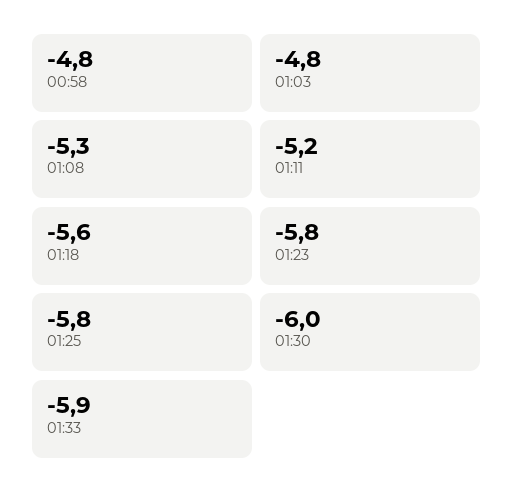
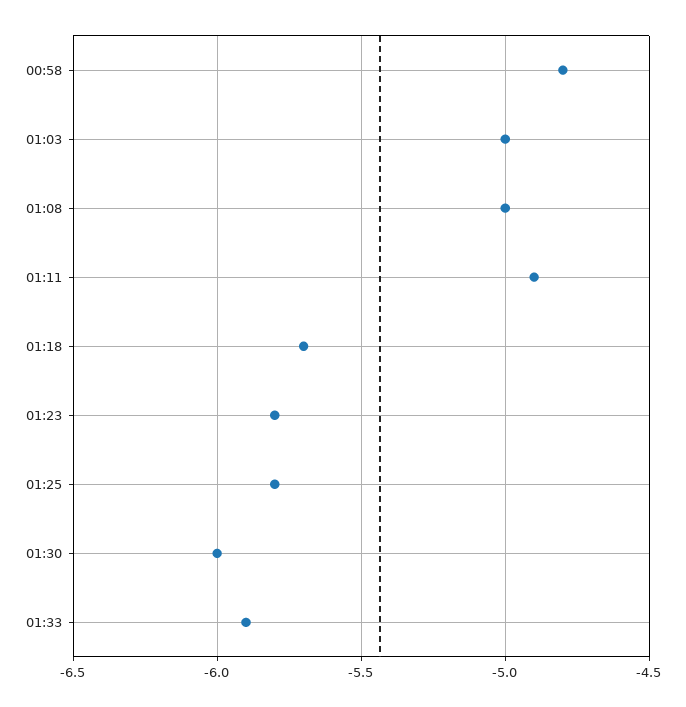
01:03: -4.8 -> -5
01:08: -5.3 -> -5
01:11: -5.2 -> -4.9
01:18: -5.6 -> -5.7

